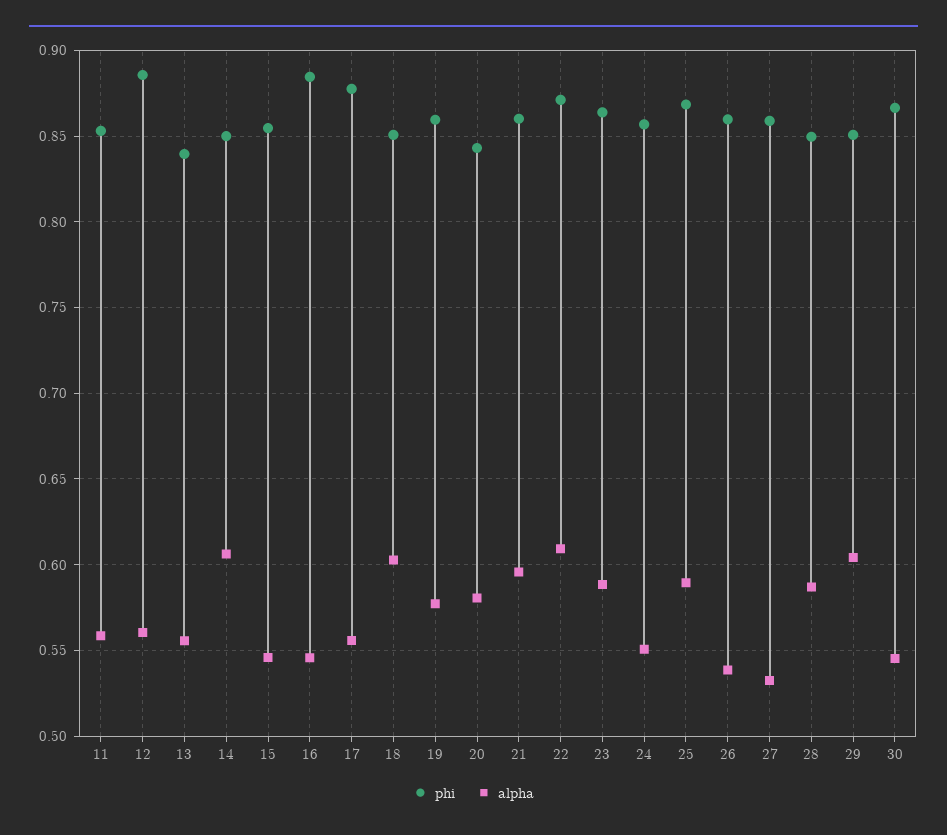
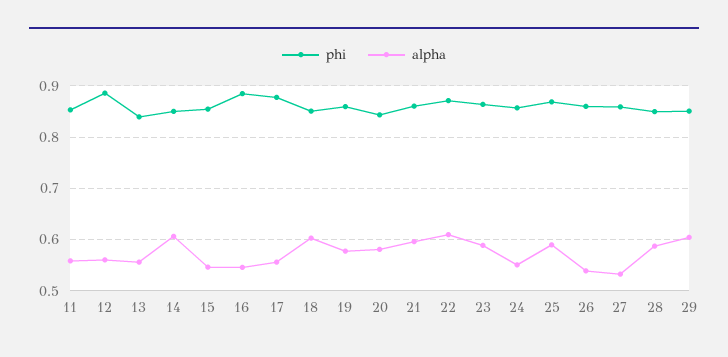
phi, 30: 0.865 -> none
alpha, 30: 0.545 -> none

